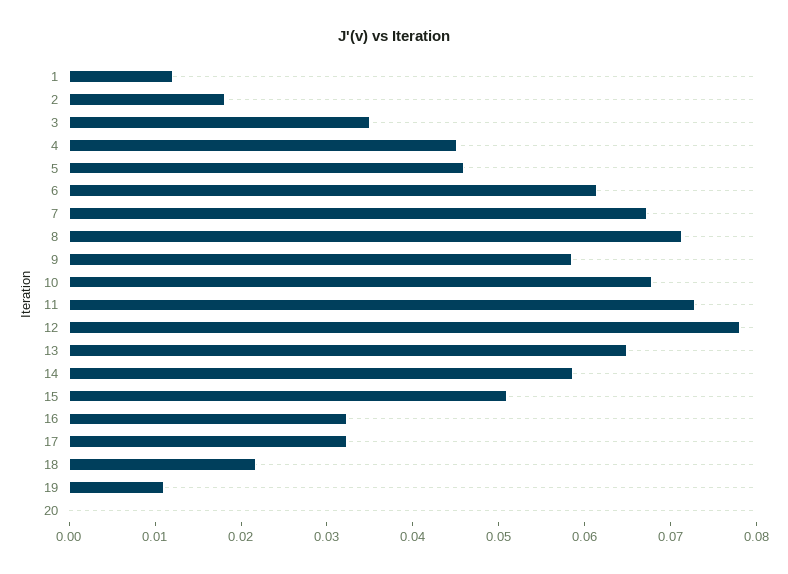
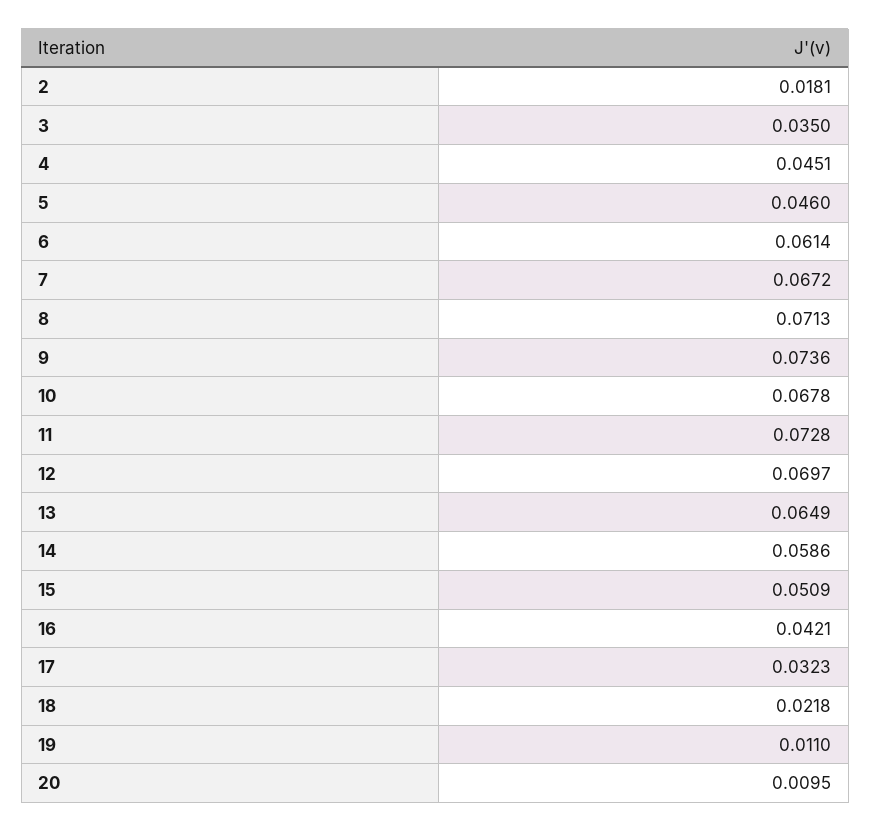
1: 0.012 -> none
9: 0.058 -> 0.0736
12: 0.078 -> 0.0697
16: 0.032 -> 0.0421
20: 0 -> 0.0095

